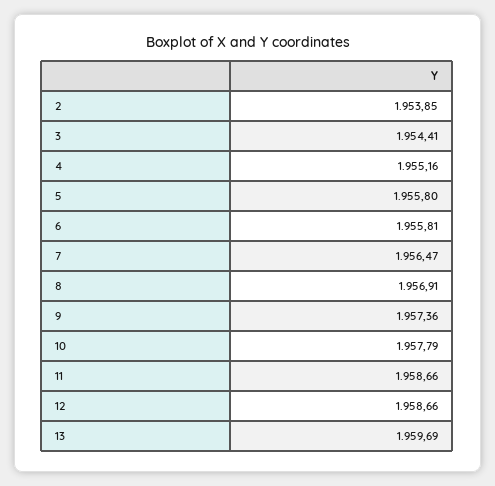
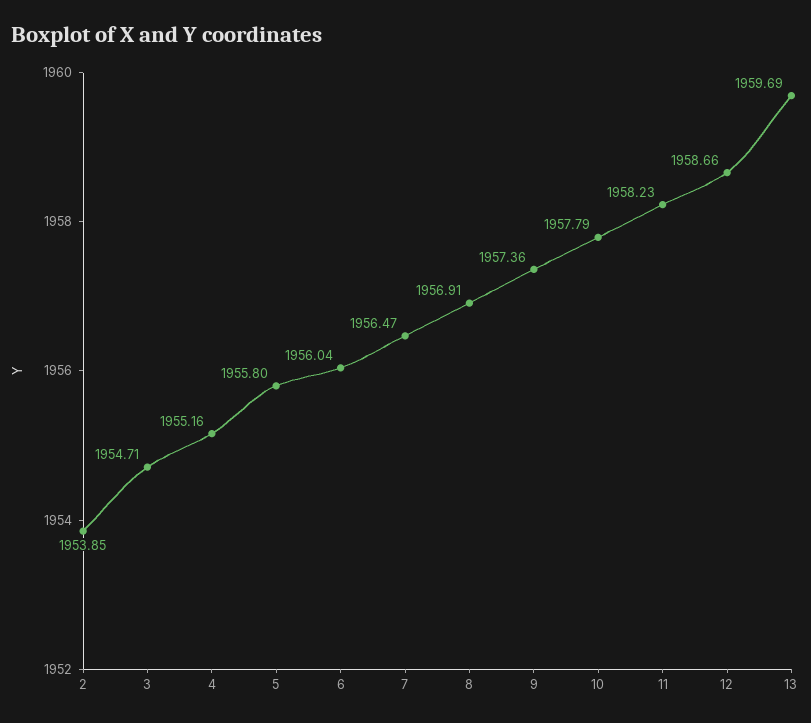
3: 1954.41 -> 1954.71
6: 1955.81 -> 1956.04
11: 1958.66 -> 1958.23

